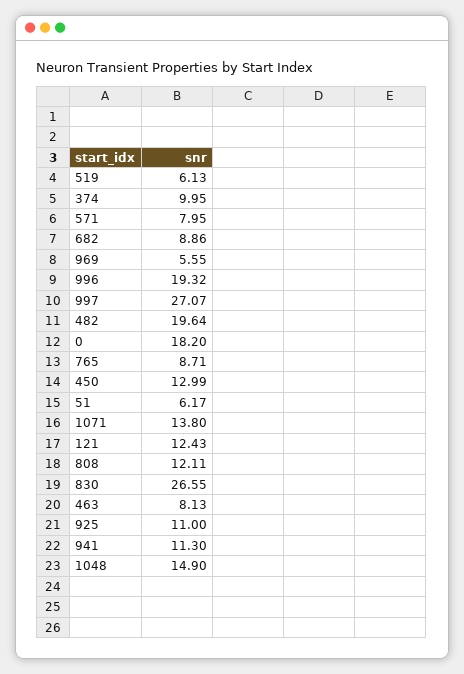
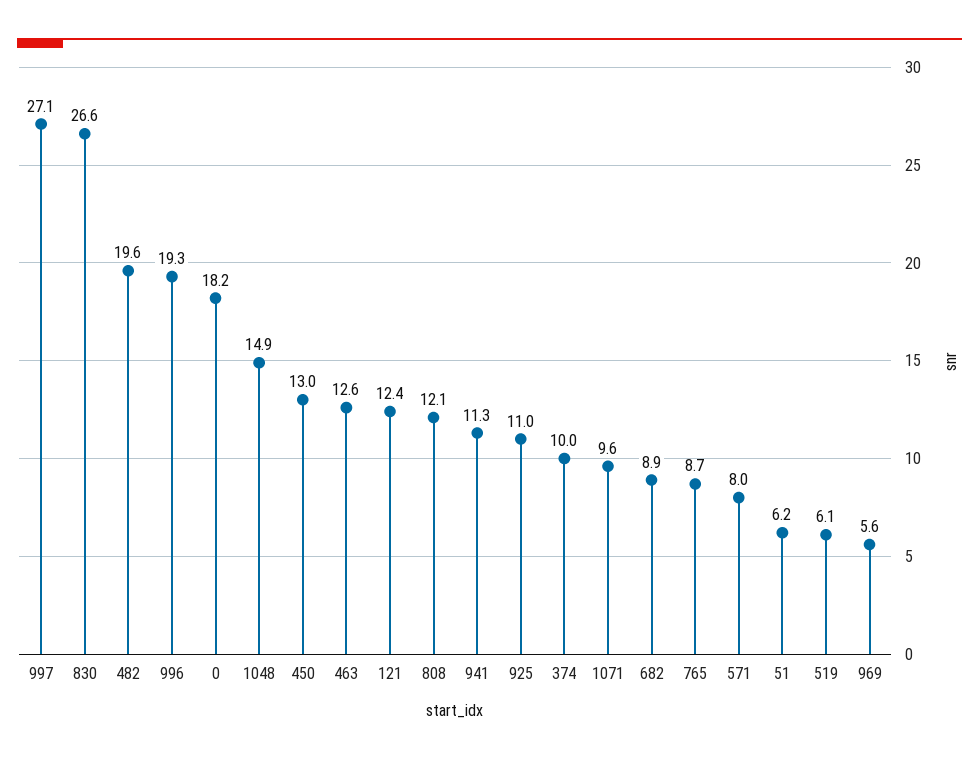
1071: 13.8 -> 9.6
463: 8.13 -> 12.6

